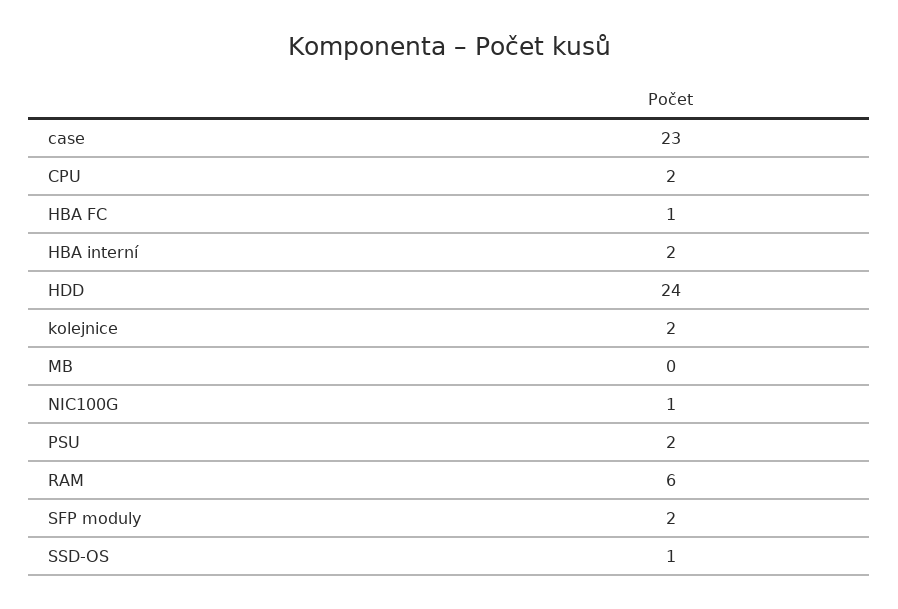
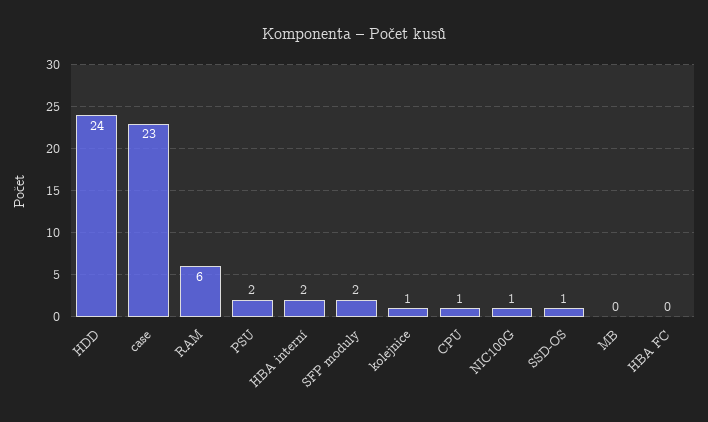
CPU: 2 -> 1
HBA FC: 1 -> 0
kolejnice: 2 -> 1

